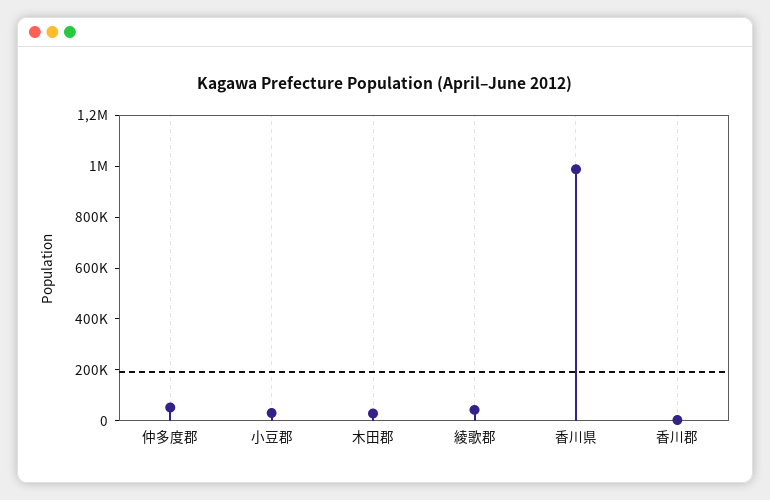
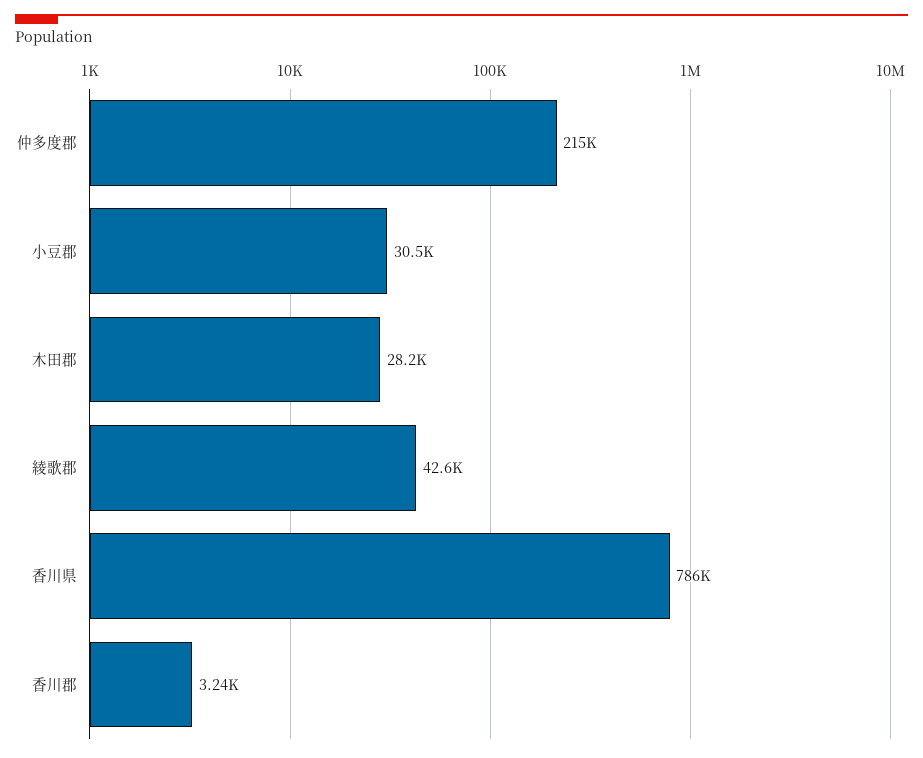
仲多度郡: 50000 -> 215000
香川県: 1000000 -> 786000

